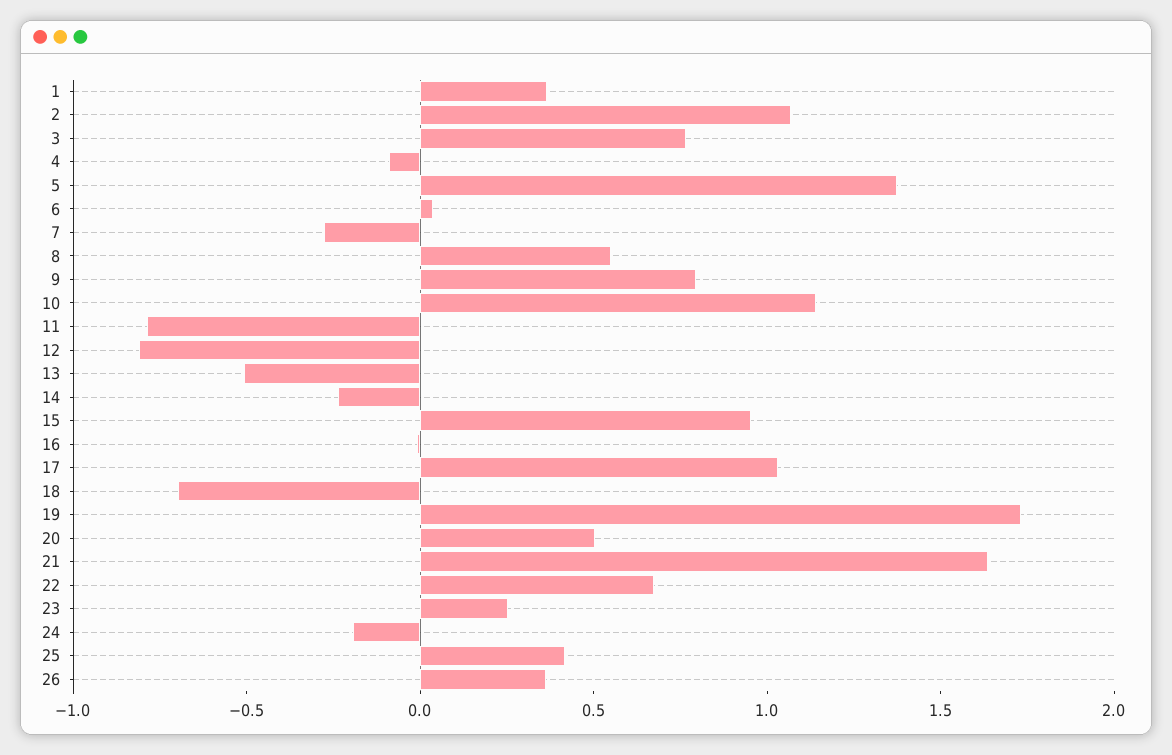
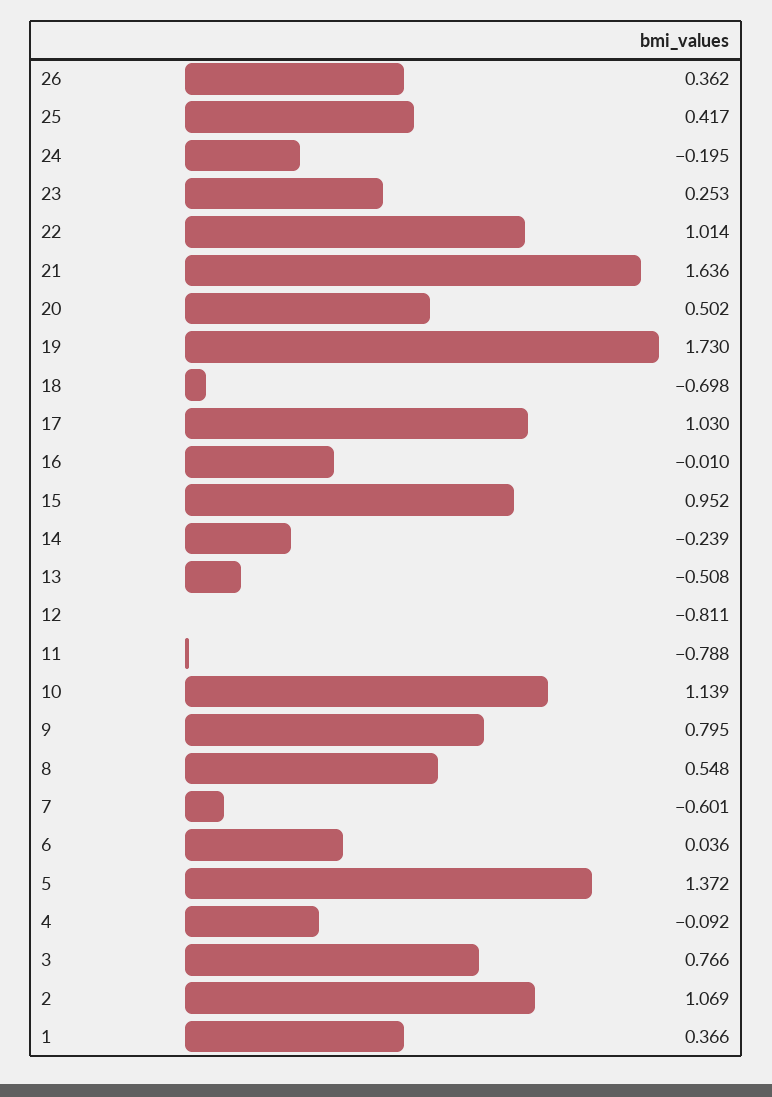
7: -0.3 -> -0.601
22: 0.7 -> 1.014

